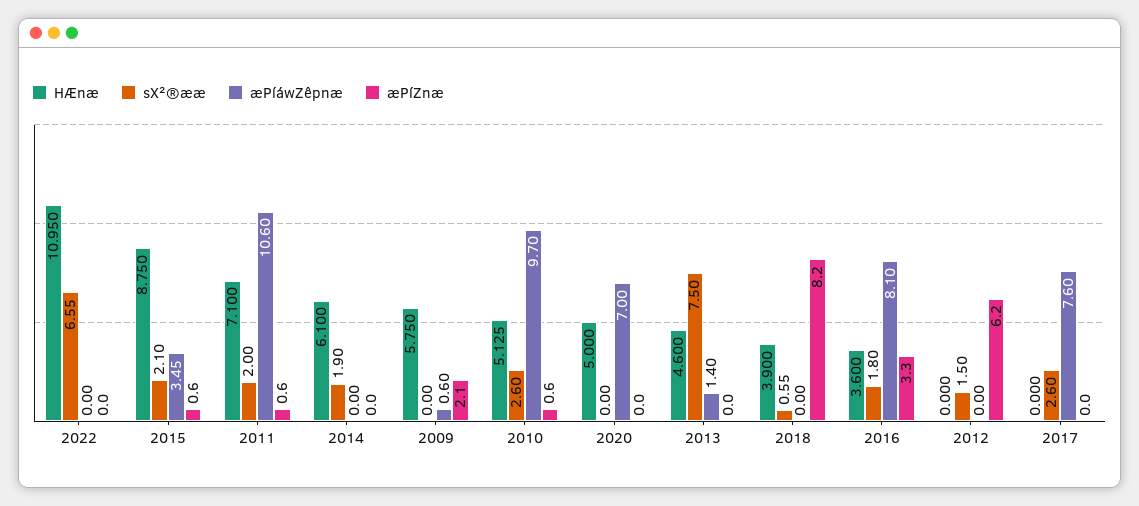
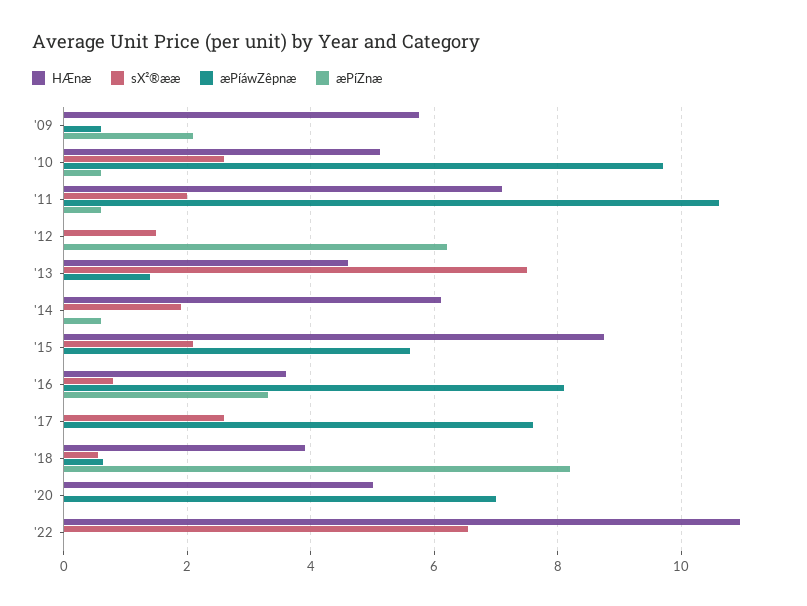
æPíáwZêpnæ, 2015: 3.45 -> 5.6
æPíZnæ, 2015: 0.6 -> 0
æPíZnæ, 2014: 0 -> 0.6
æPíáwZêpnæ, 2018: 0 -> 0.6
sX²®ææ, 2016: 1.8 -> 0.8

